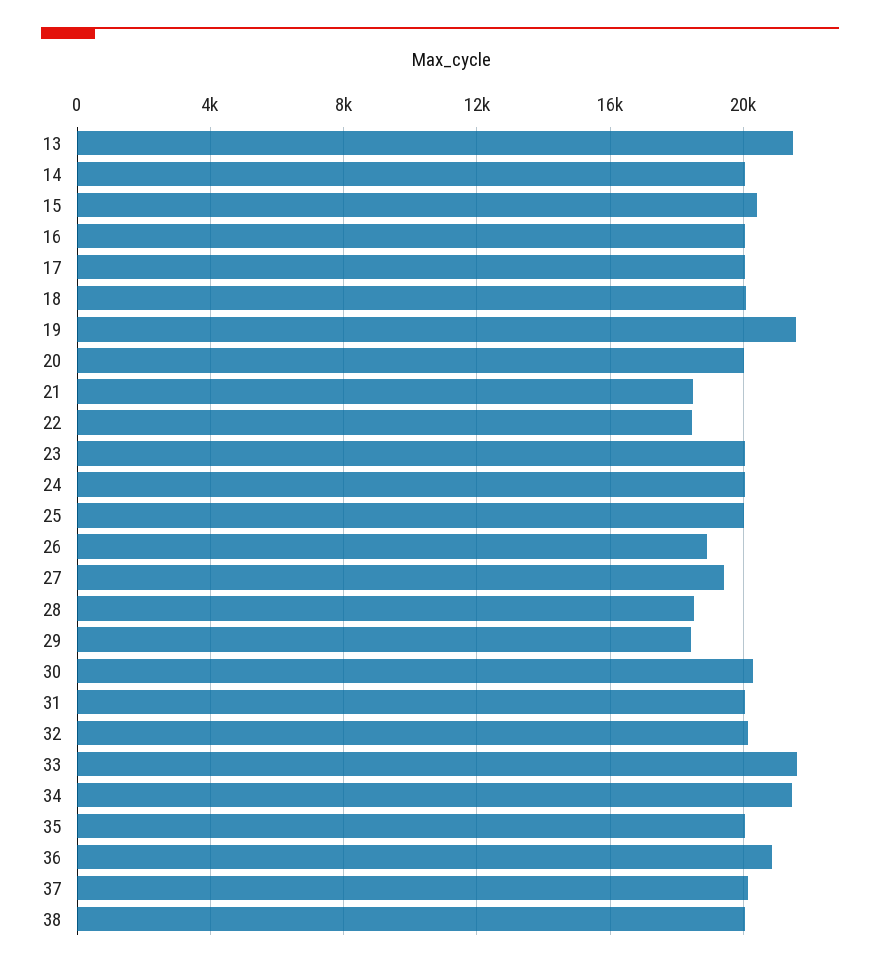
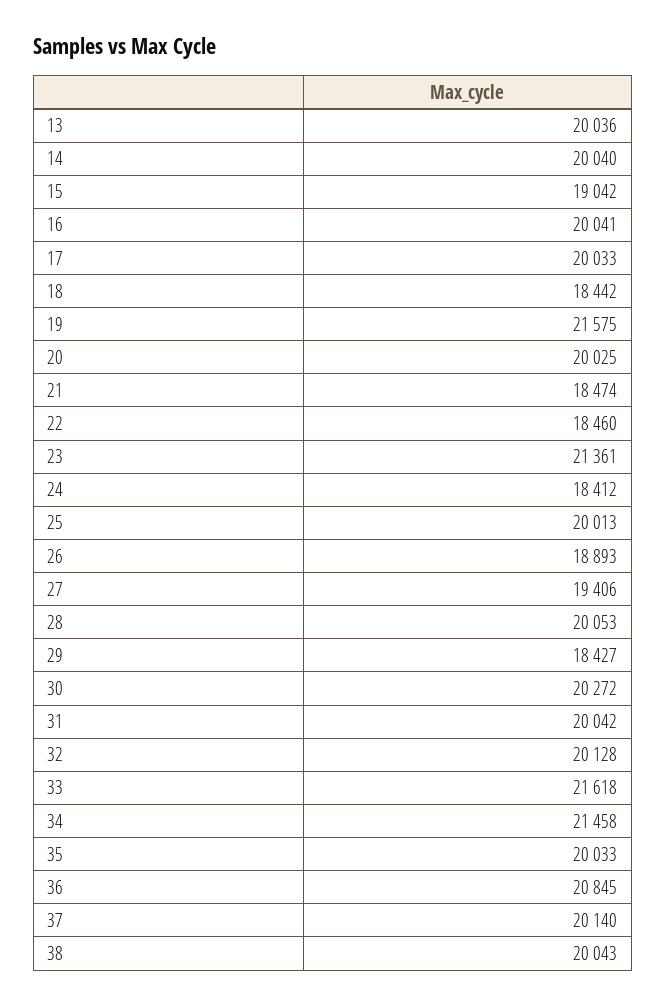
13: 21500 -> 20036
15: 20500 -> 19042
18: 20000 -> 18442
23: 20000 -> 21361
24: 20000 -> 18412
28: 18500 -> 20053

